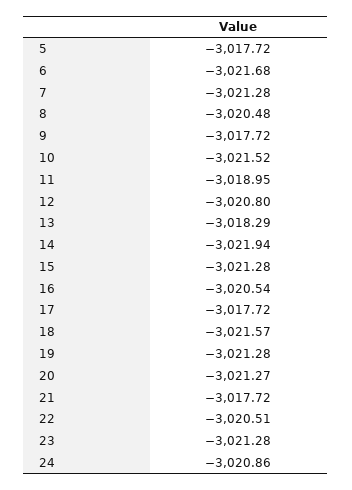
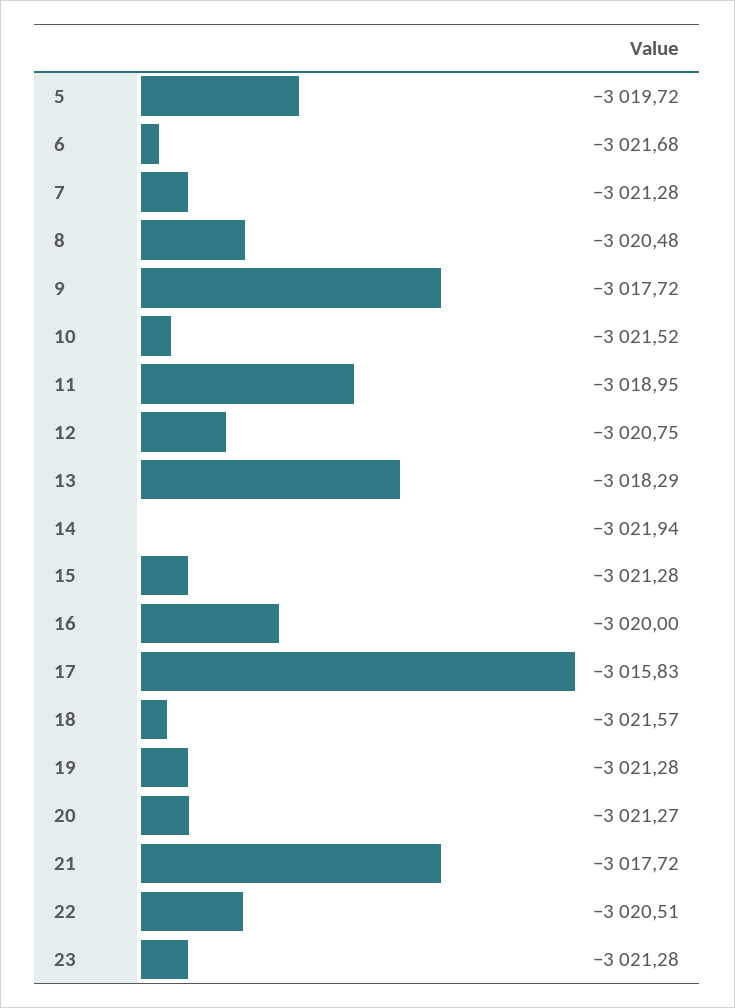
5: -3017.72 -> -3019.72
12: -3020.8 -> -3020.75
16: -3020.54 -> -3020
17: -3017.72 -> -3015.83
24: -3020.86 -> none

